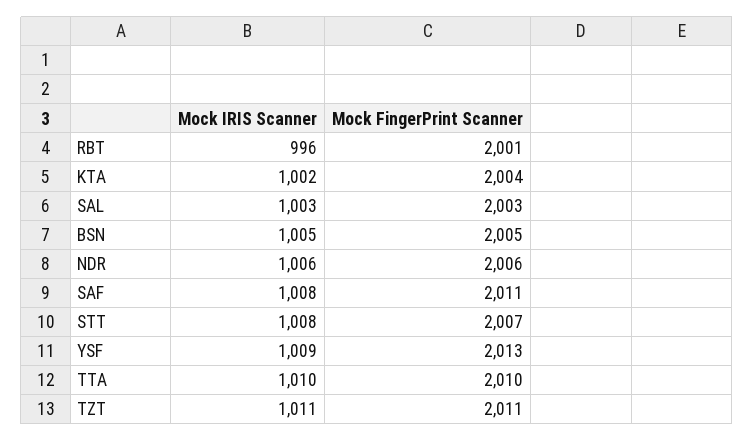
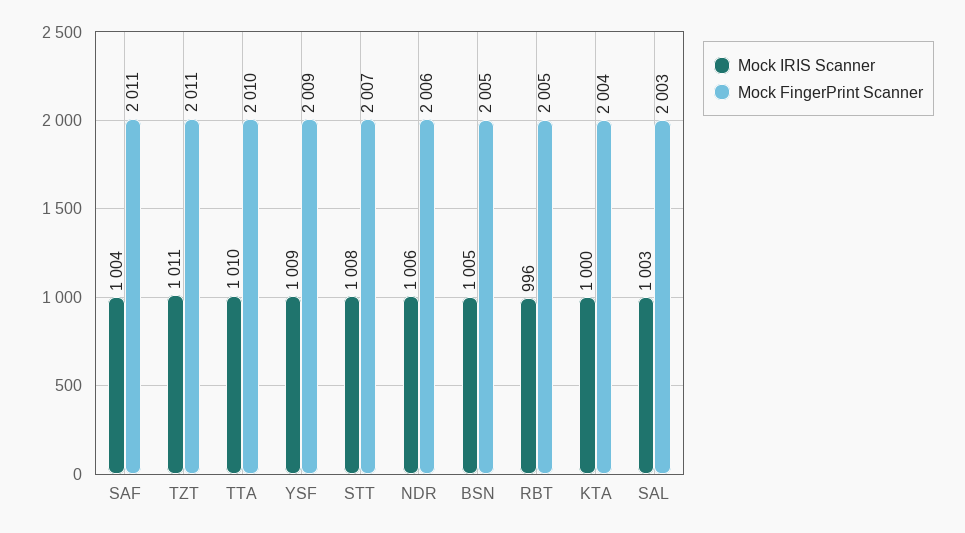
Mock FingerPrint Scanner, RBT: 2001 -> 2005
Mock IRIS Scanner, KTA: 1002 -> 1000
Mock IRIS Scanner, SAF: 1008 -> 1004
Mock FingerPrint Scanner, YSF: 2013 -> 2009

